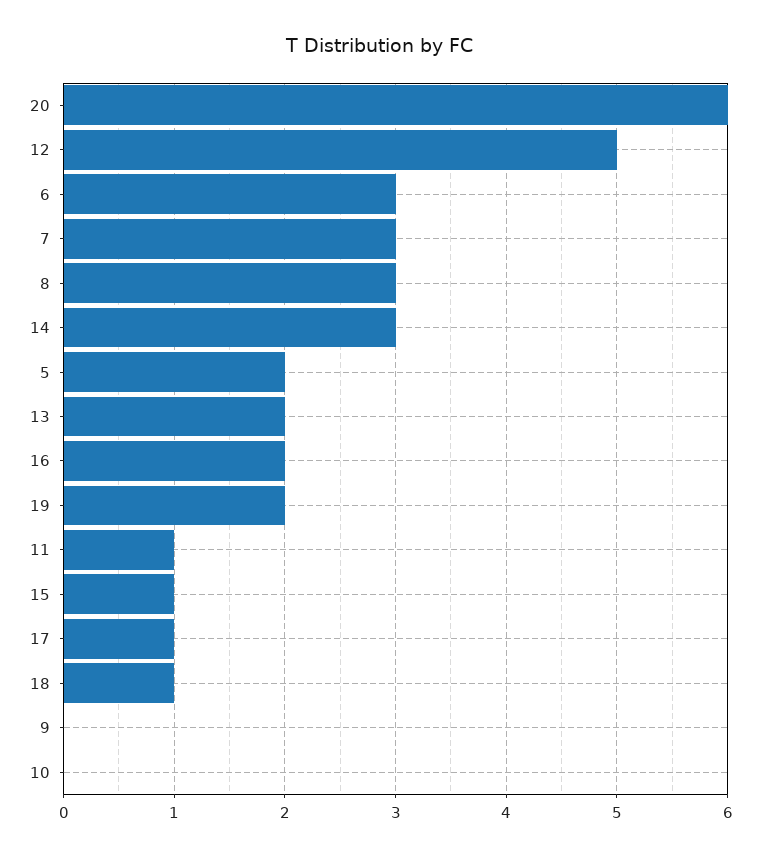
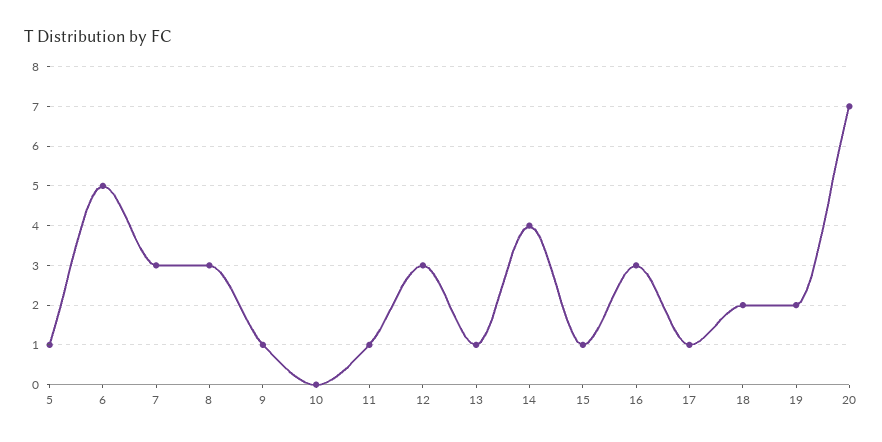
20: 6 -> 7
12: 5 -> 3
6: 3 -> 5
14: 3 -> 4
5: 2 -> 1
13: 2 -> 1
16: 2 -> 3
18: 1 -> 2
9: 0 -> 1

